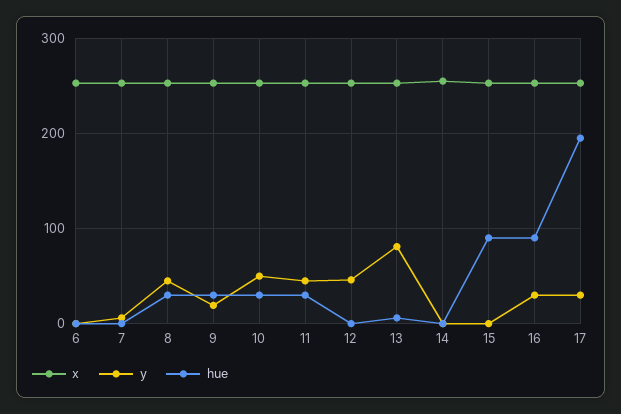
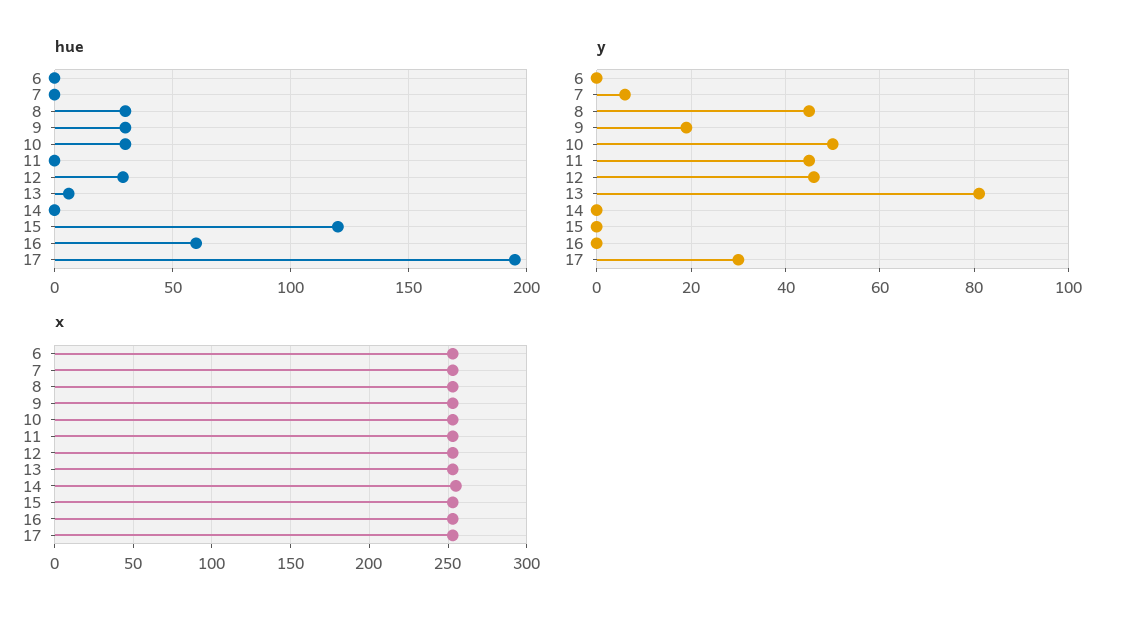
hue, 11: 30 -> 0
hue, 12: 0 -> 30
hue, 15: 90 -> 120
y, 16: 30 -> 0
hue, 16: 90 -> 60

